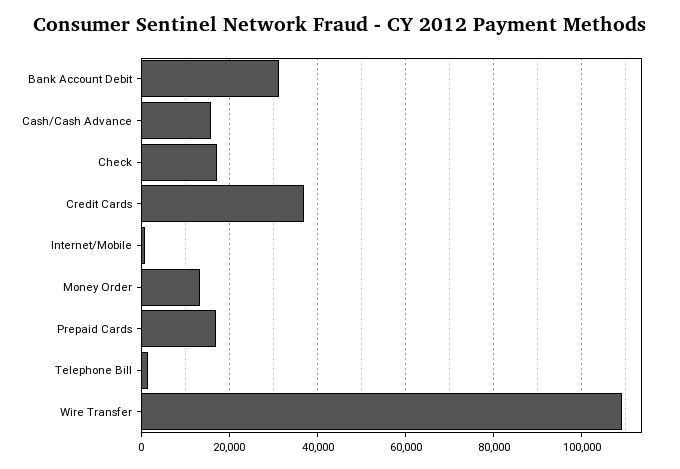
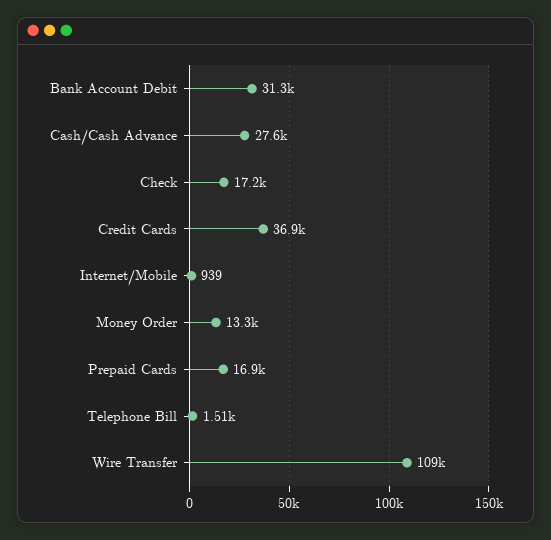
Cash/Cash Advance: 16000 -> 27600

